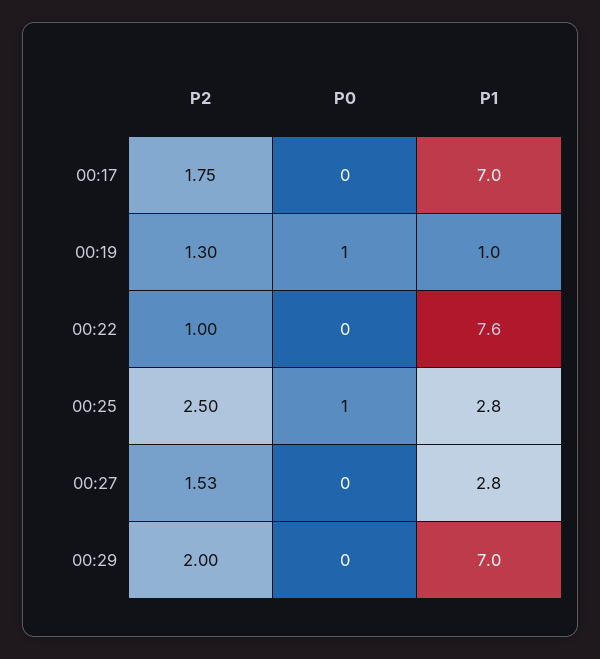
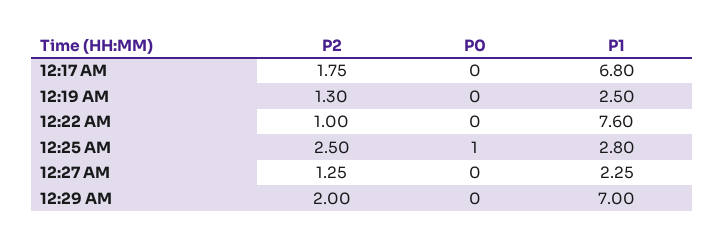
P1, 00:17: 7 -> 6.8
P0, 00:19: 1 -> 0
P1, 00:19: 1 -> 2.5
P2, 00:27: 1.53 -> 1.25
P1, 00:27: 2.8 -> 2.25

